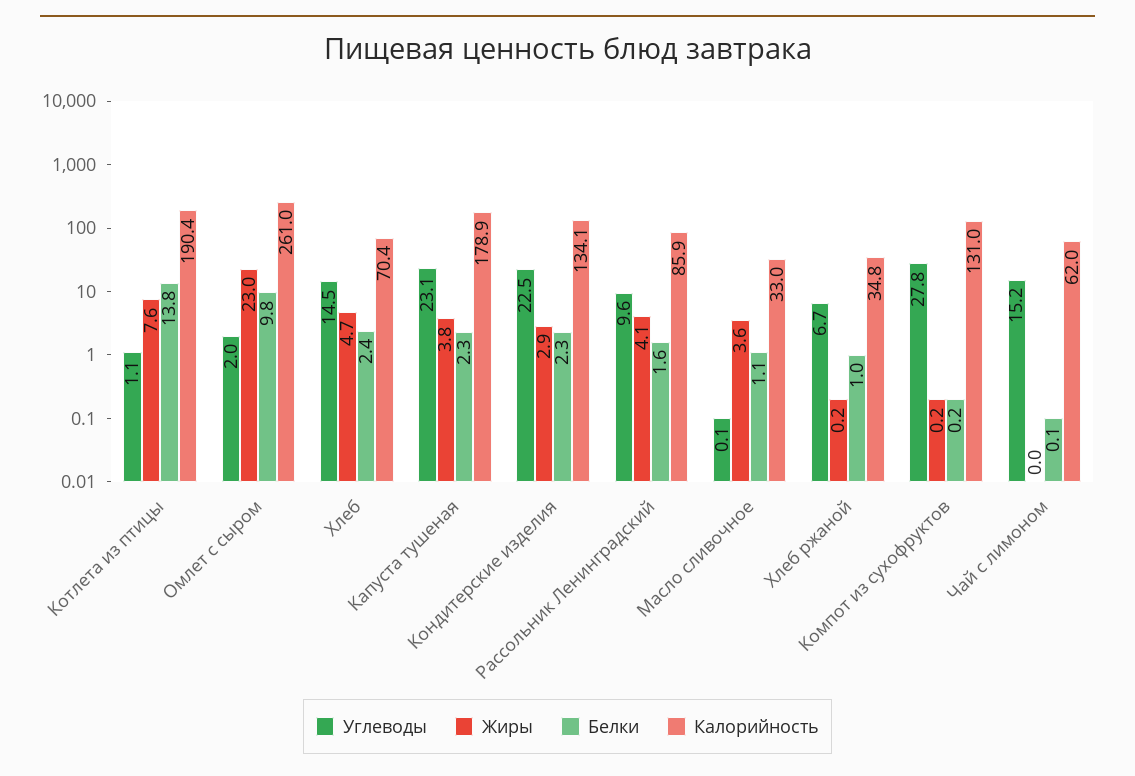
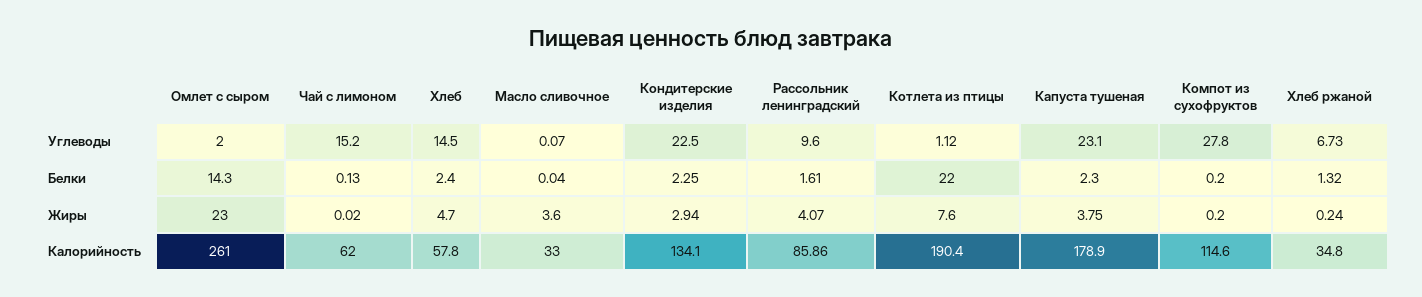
Белки, Котлета из птицы: 13.8 -> 22
Белки, Омлет с сыром: 9.8 -> 14.3
Калорийность, Хлеб: 70.4 -> 57.8
Белки, Масло сливочное: 1.1 -> 0.04
Белки, Хлеб ржаной: 1 -> 1.32
Калорийность, Компот из сухофруктов: 131 -> 114.6

